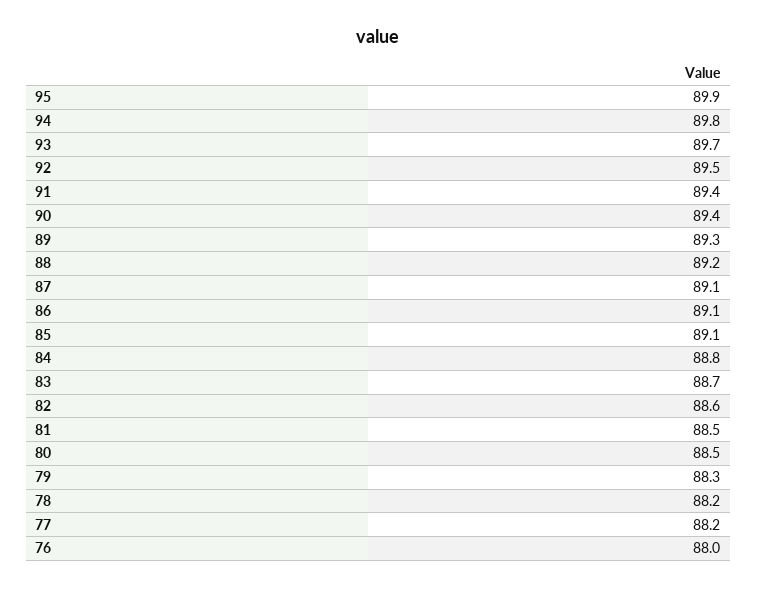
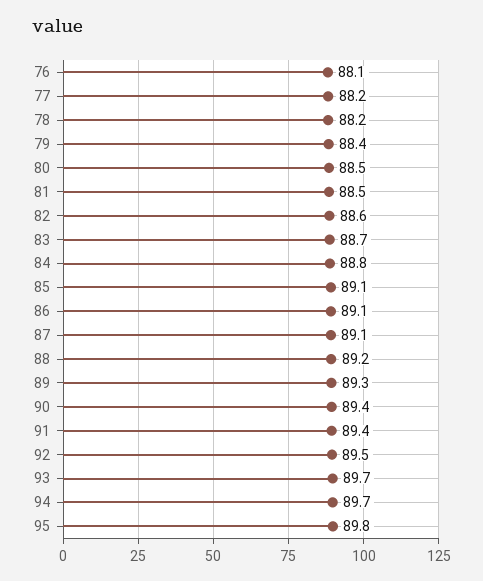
95: 89.9 -> 89.8
94: 89.8 -> 89.7
79: 88.3 -> 88.4
76: 88 -> 88.1

